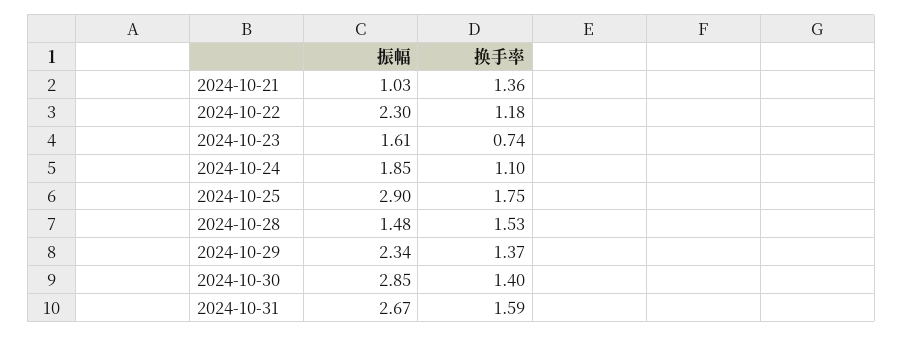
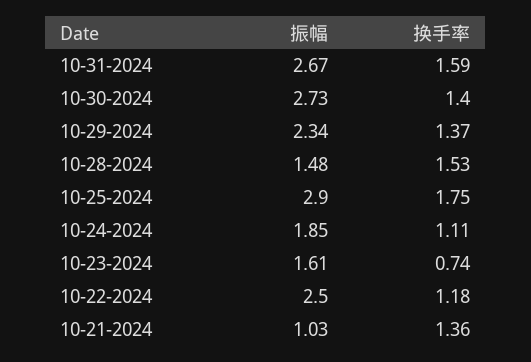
振幅, 2024-10-22: 2.3 -> 2.5
换手率, 2024-10-24: 1.1 -> 1.11
振幅, 2024-10-30: 2.85 -> 2.73

